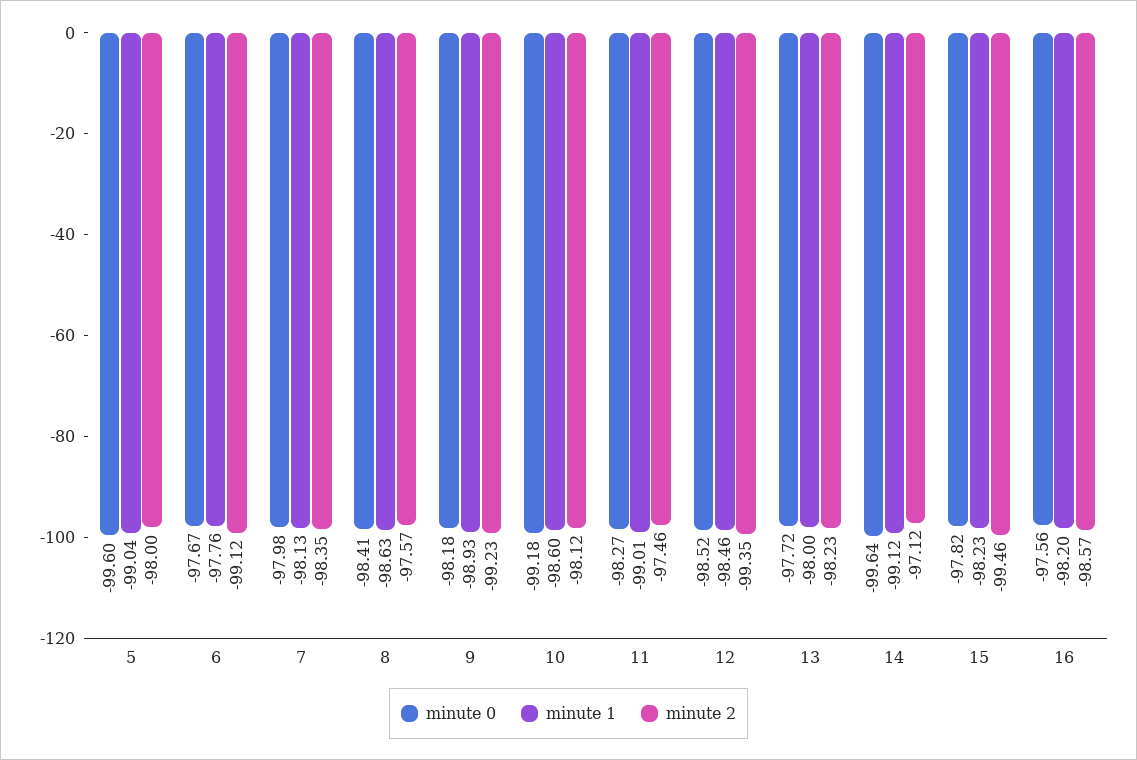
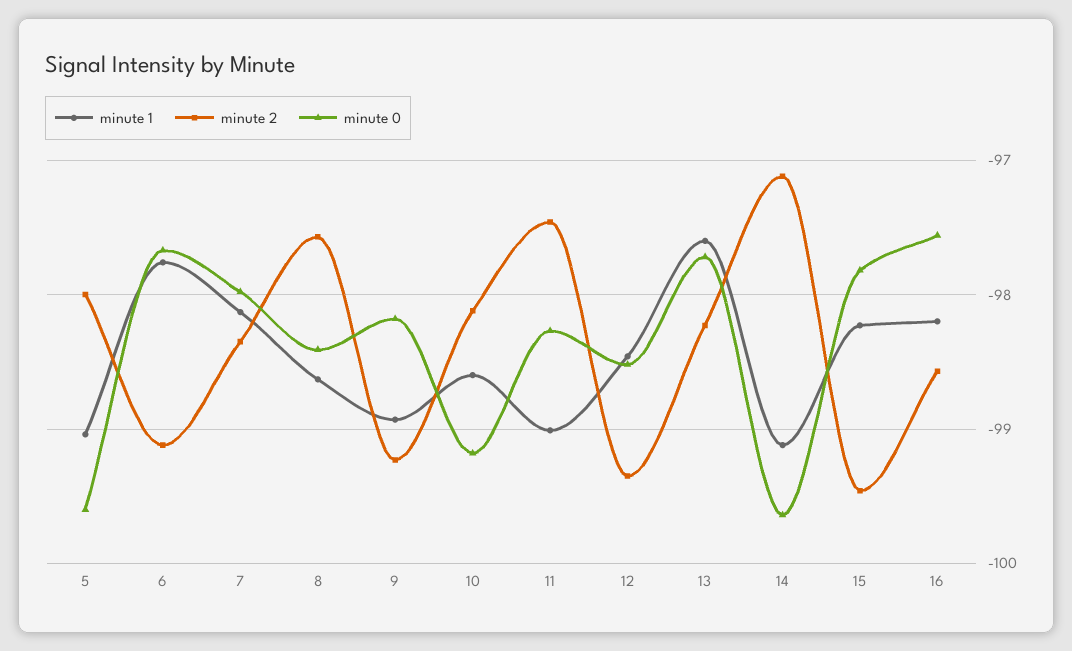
minute 1, 13: -98 -> -97.6

